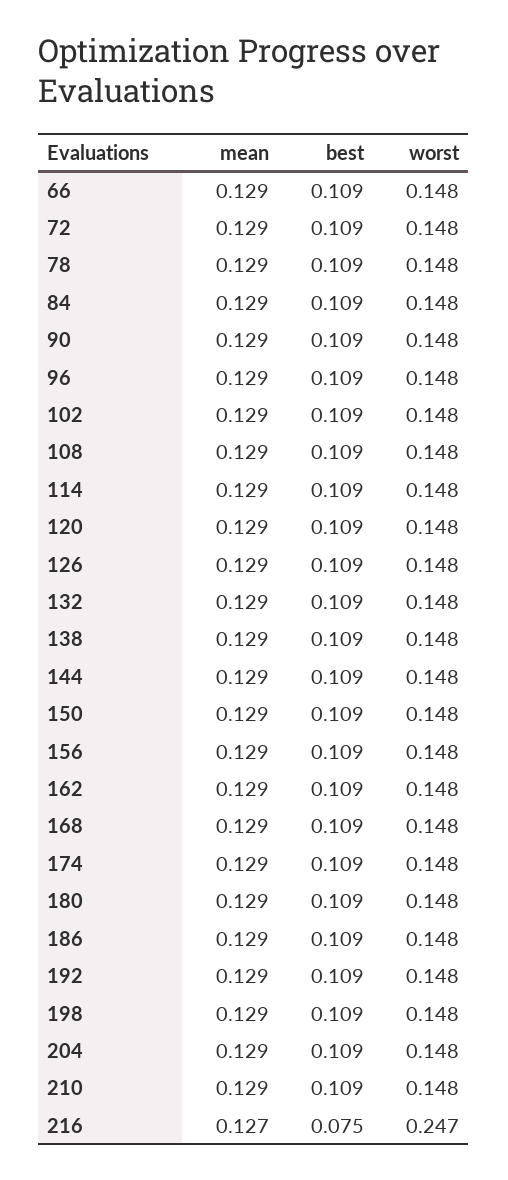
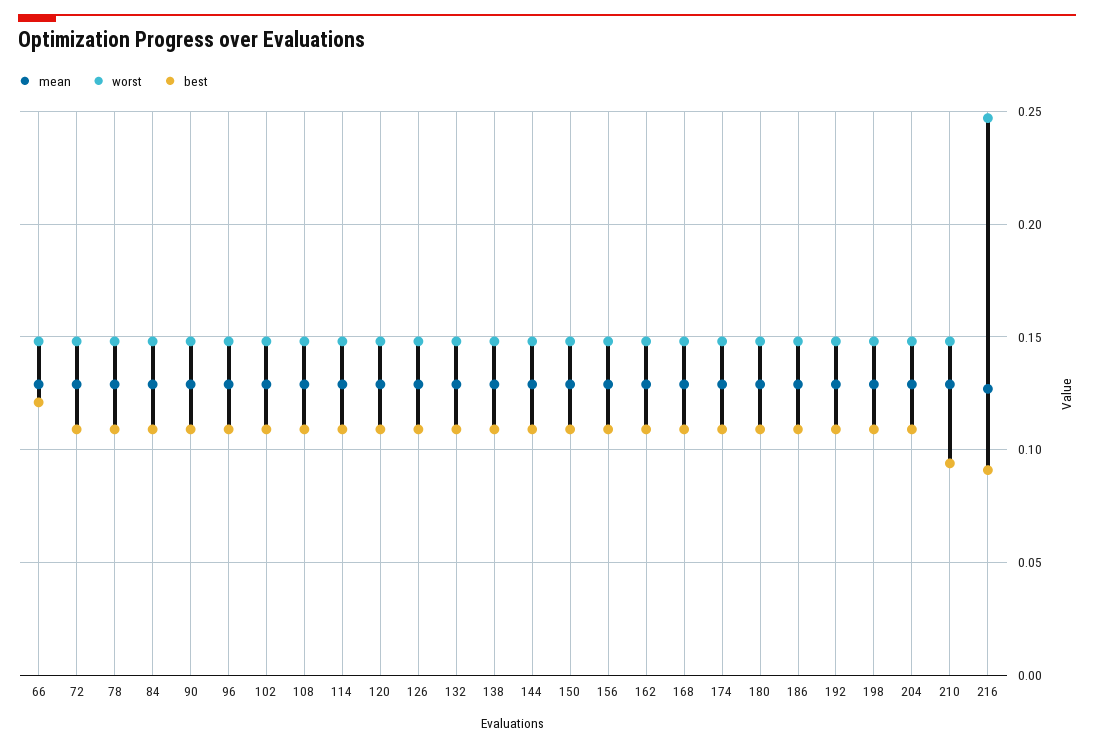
best, 66: 0.109 -> 0.12
best, 210: 0.109 -> 0.095
best, 216: 0.075 -> 0.09

